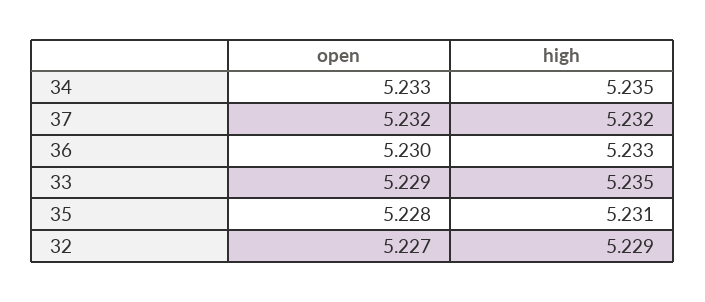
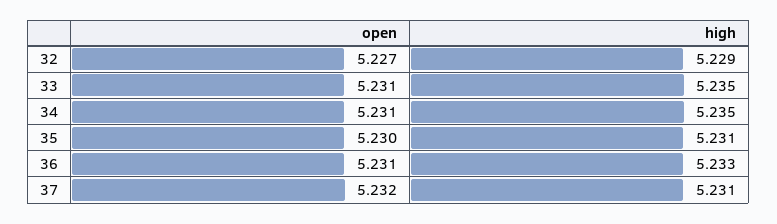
open, 34: 5.233 -> 5.231
high, 37: 5.232 -> 5.231
open, 36: 5.23 -> 5.231
open, 33: 5.229 -> 5.231
open, 35: 5.228 -> 5.23

